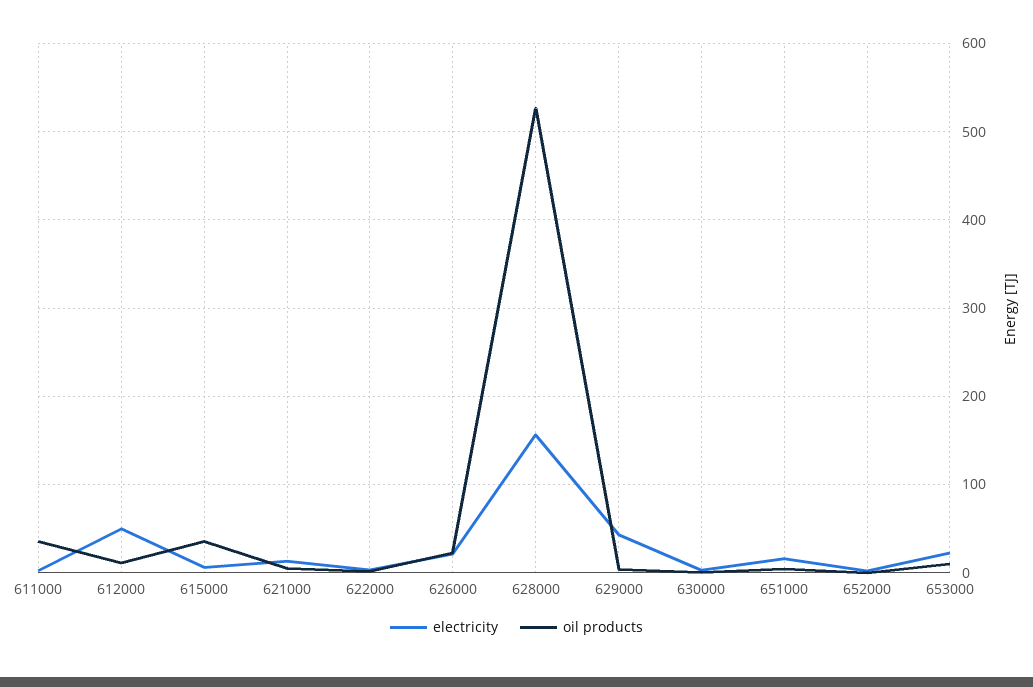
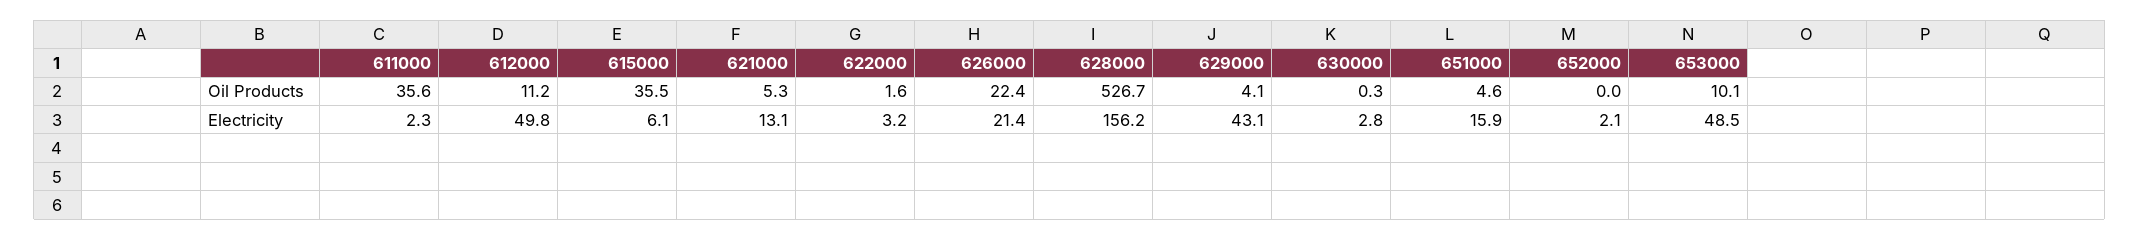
electricity, 653000: 20 -> 48.5

